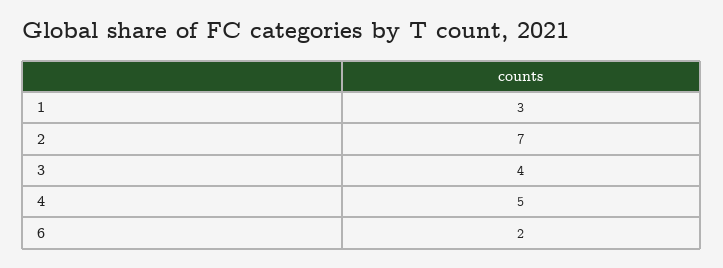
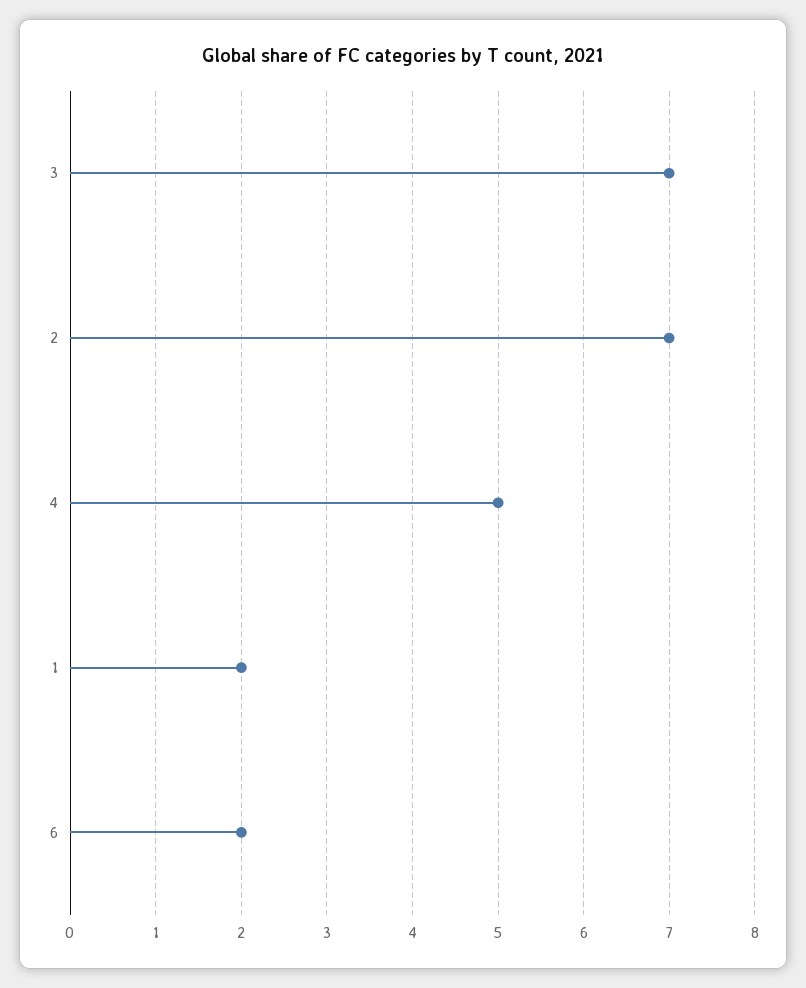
1: 3 -> 2
3: 4 -> 7

